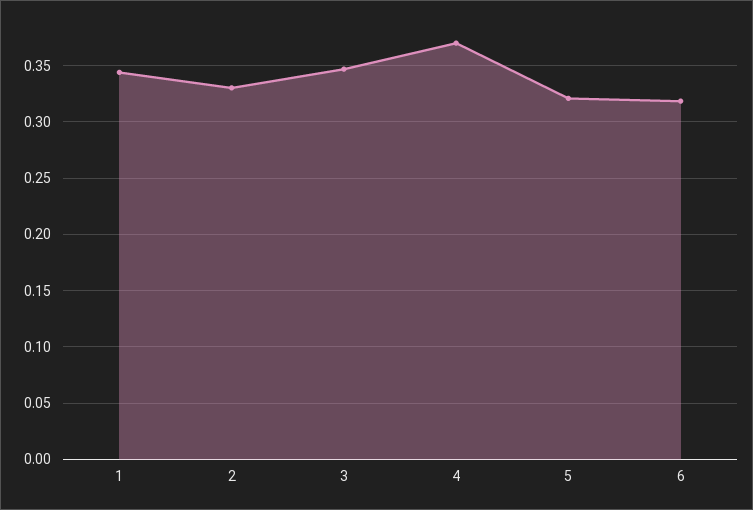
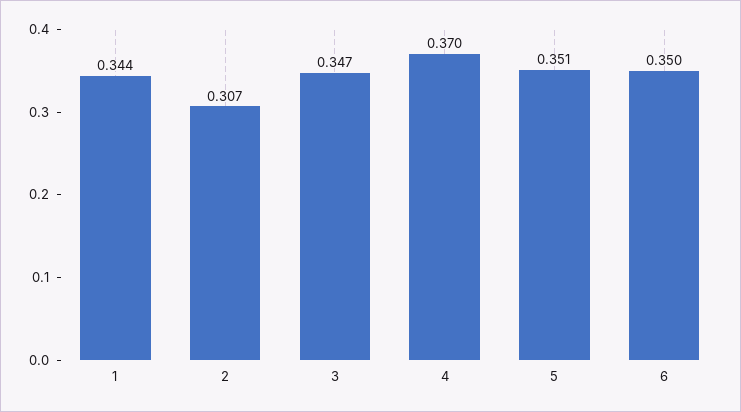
2: 0.33 -> 0.307
5: 0.32 -> 0.351
6: 0.32 -> 0.35

